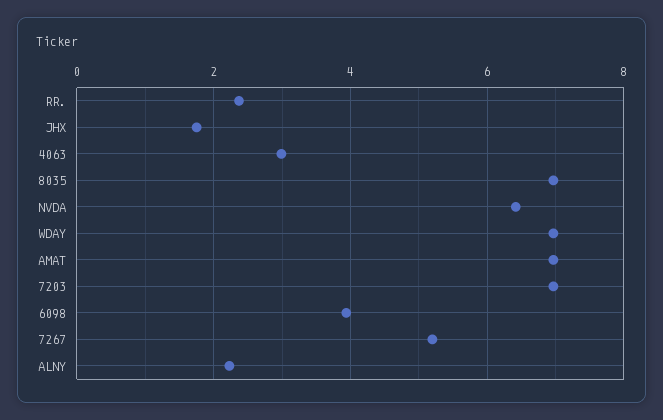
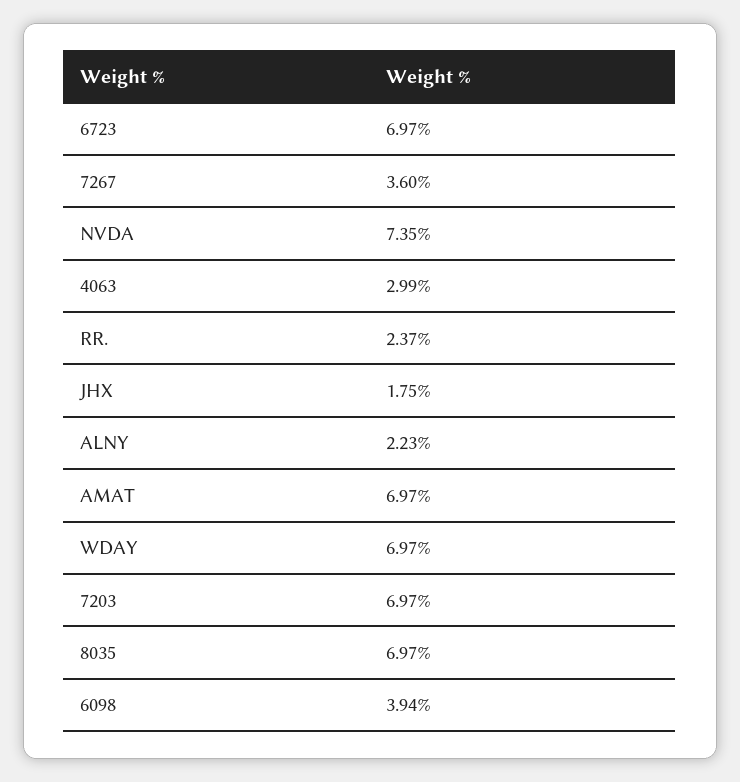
NVDA: 6.4 -> 7.35
7267: 5.2 -> 3.6
6723: none -> 6.97

